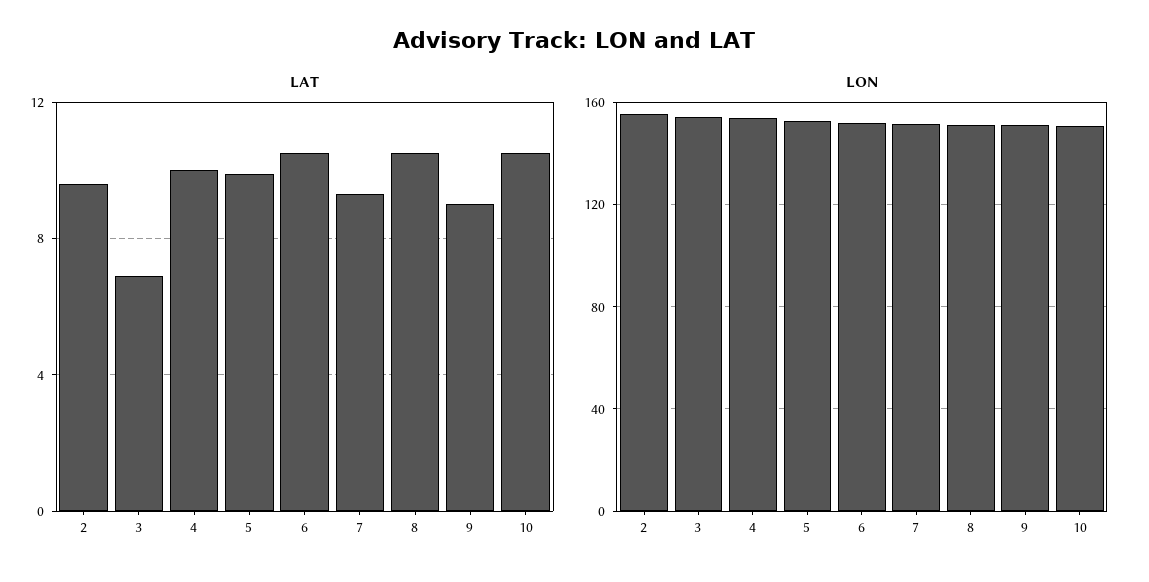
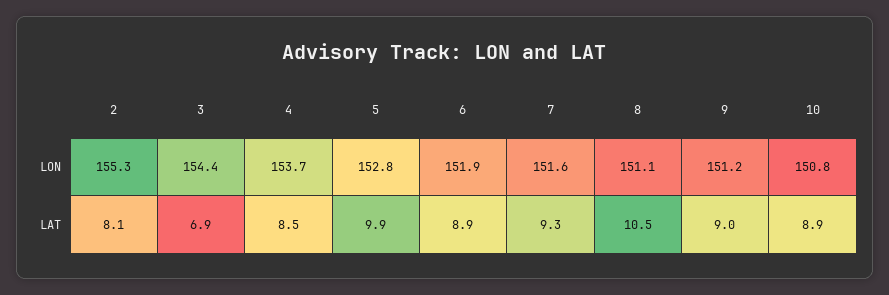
LAT, 2: 9.5 -> 8.1
LAT, 4: 10 -> 8.5
LAT, 6: 10.5 -> 8.9
LAT, 10: 10.5 -> 8.9

